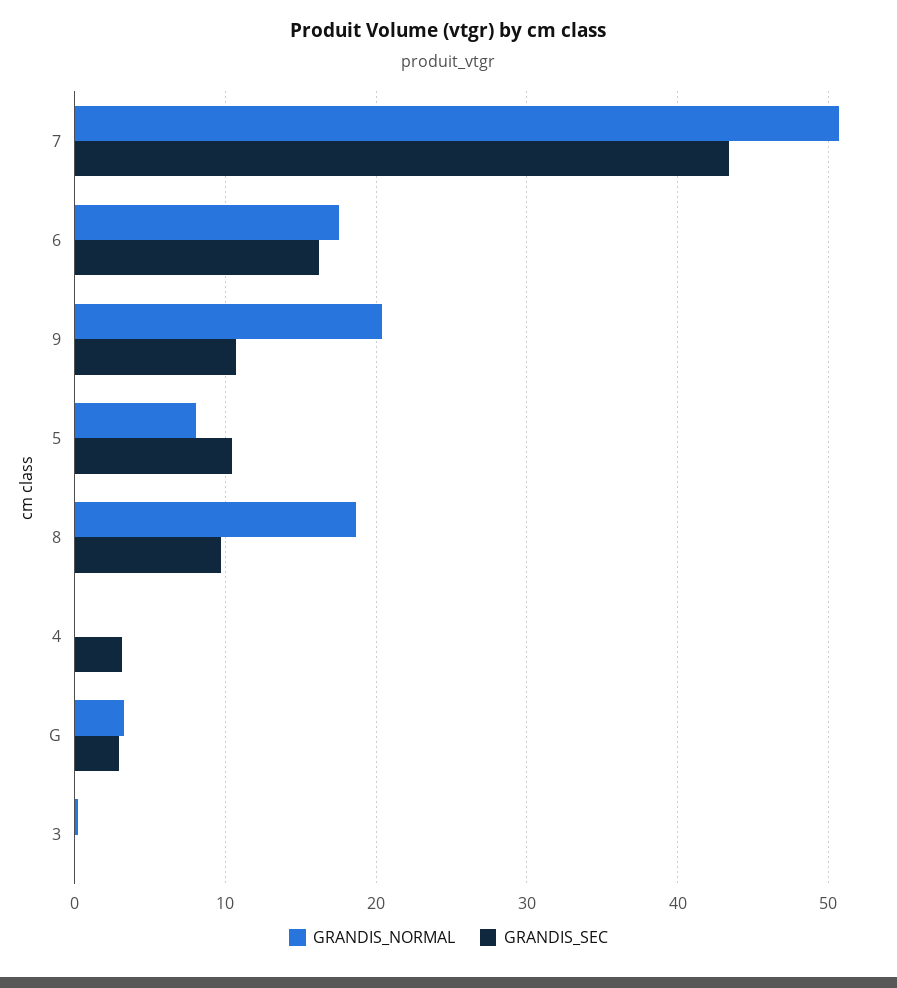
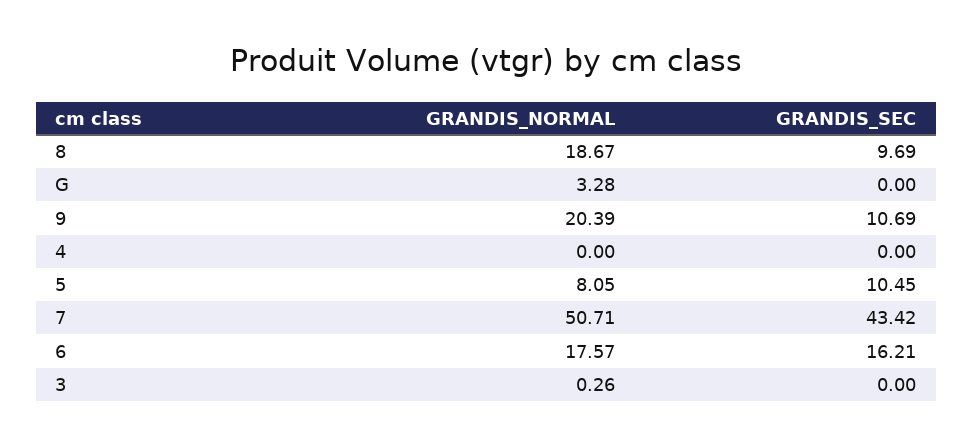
GRANDIS_SEC, 4: 3 -> 0
GRANDIS_SEC, G: 3 -> 0

